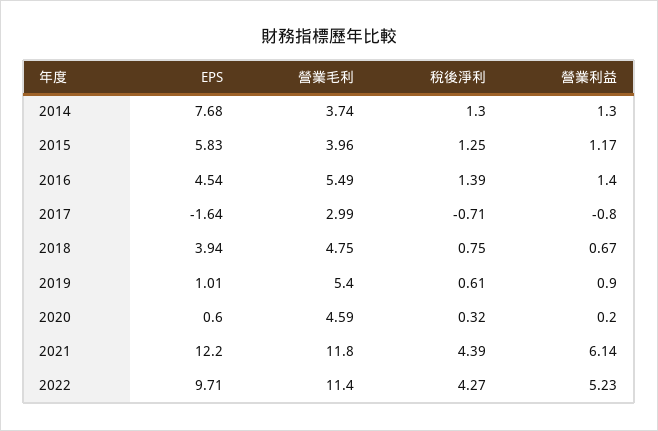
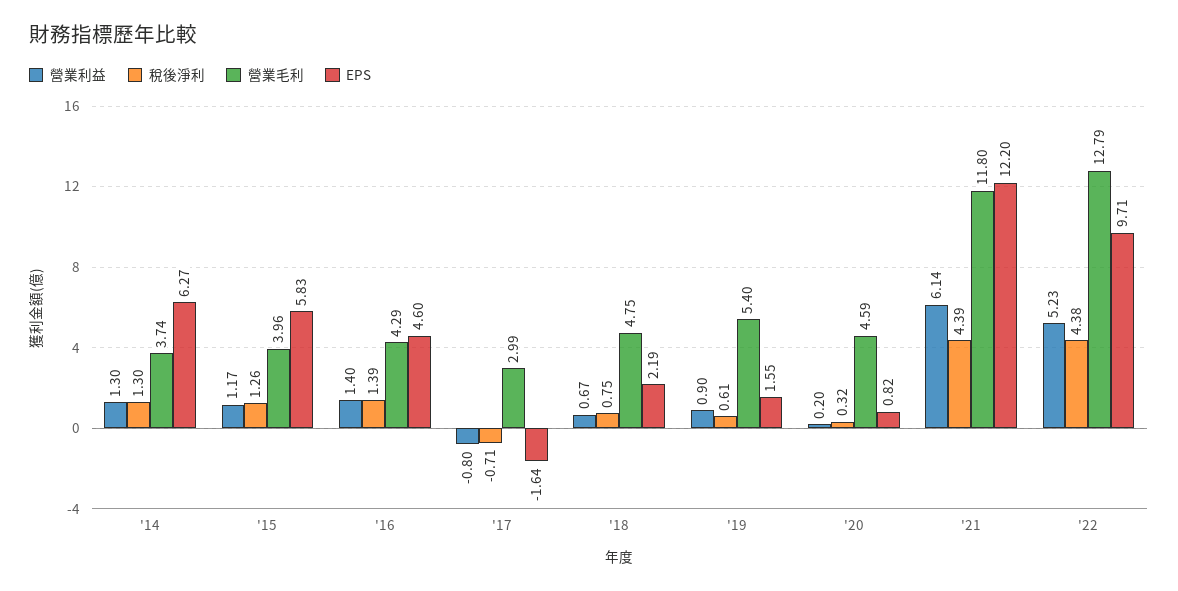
EPS, 2014: 7.68 -> 6.27
稅後淨利, 2015: 1.25 -> 1.26
EPS, 2016: 4.54 -> 4.6
營業毛利, 2016: 5.49 -> 4.29
EPS, 2018: 3.94 -> 2.19
EPS, 2019: 1.01 -> 1.55
EPS, 2020: 0.6 -> 0.82
營業毛利, 2022: 11.4 -> 12.79
稅後淨利, 2022: 4.27 -> 4.38

